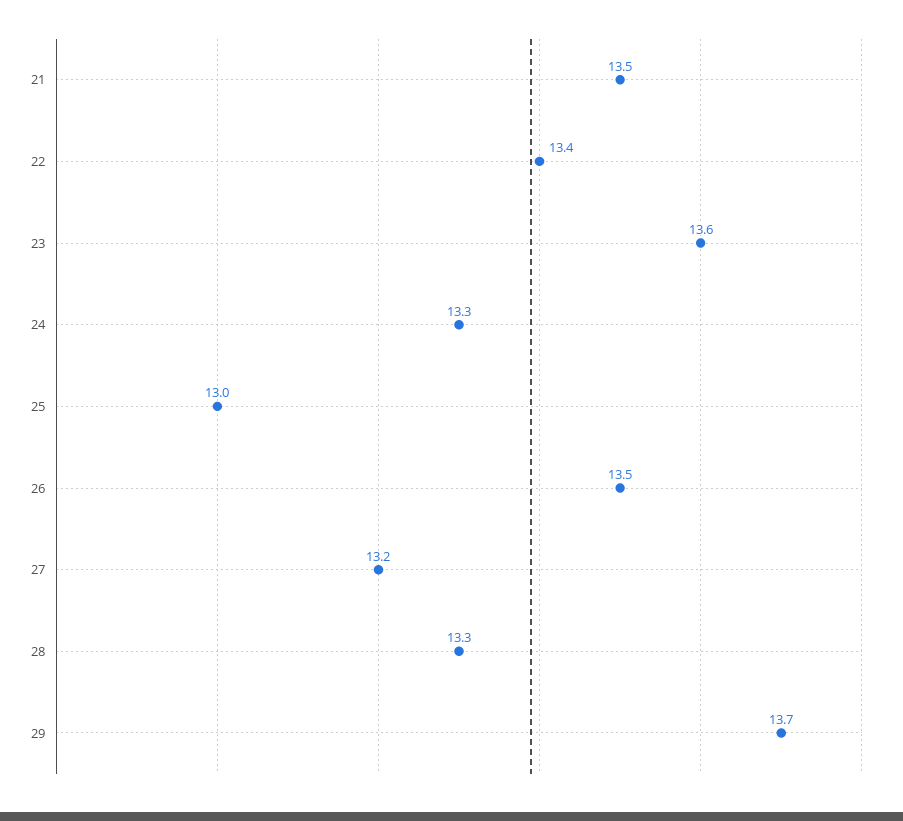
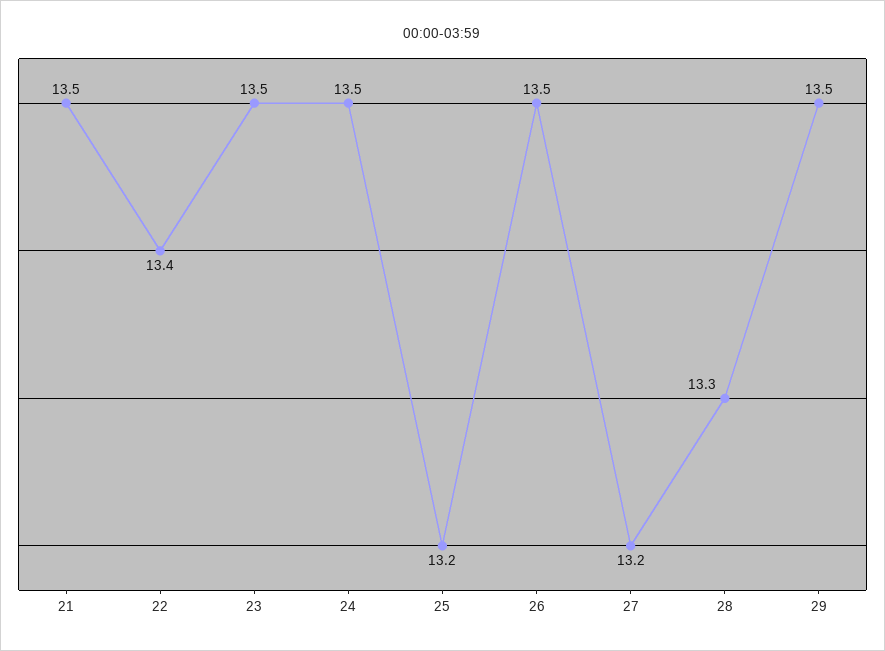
23: 13.6 -> 13.5
24: 13.3 -> 13.5
25: 13 -> 13.2
29: 13.7 -> 13.5

